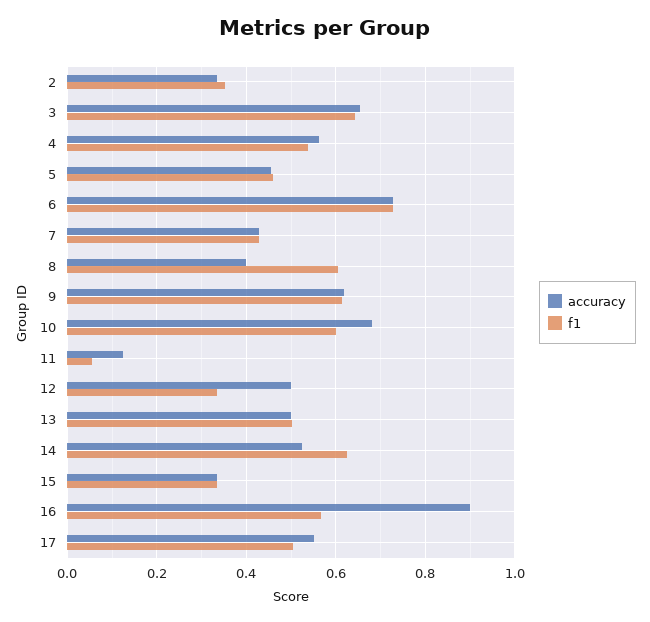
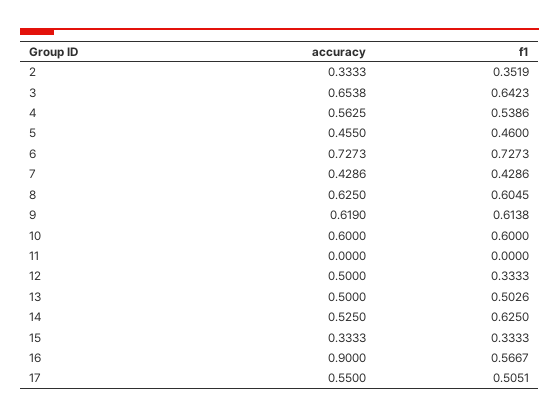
accuracy, 8: 0.4 -> 0.625
accuracy, 10: 0.68 -> 0.6
accuracy, 11: 0.12 -> 0
f1, 11: 0.06 -> 0

